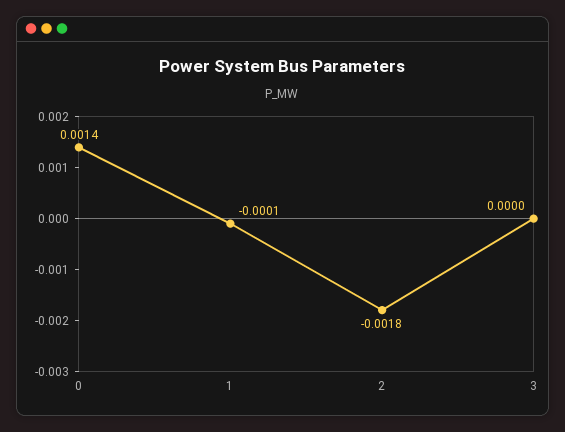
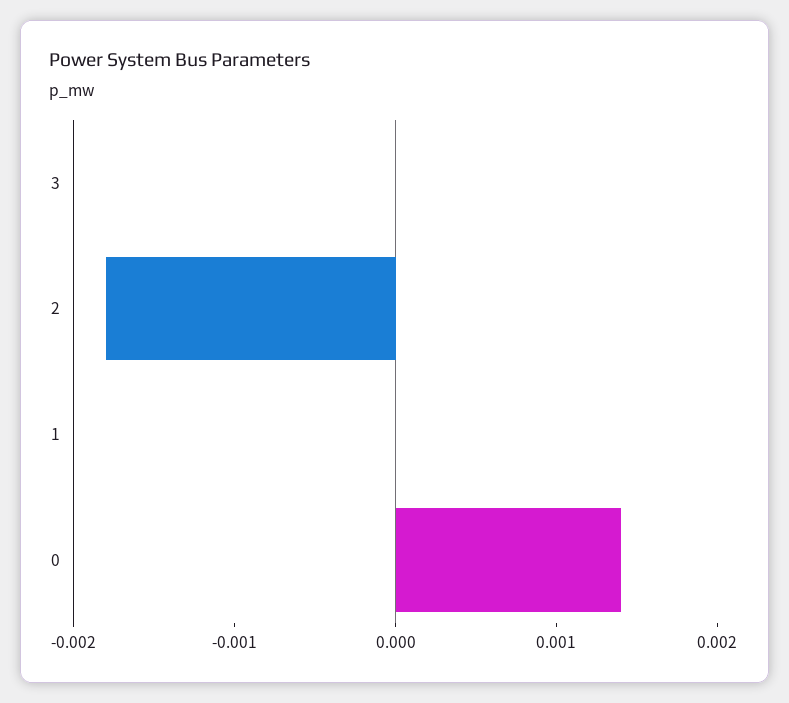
1: -0.0001 -> 0

